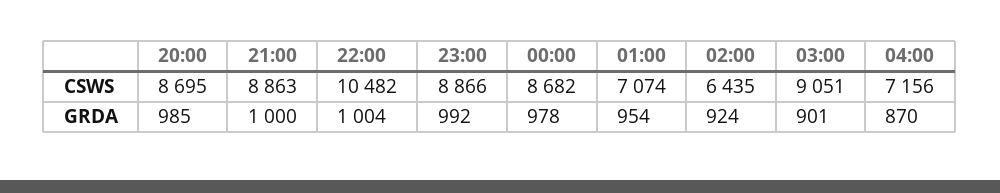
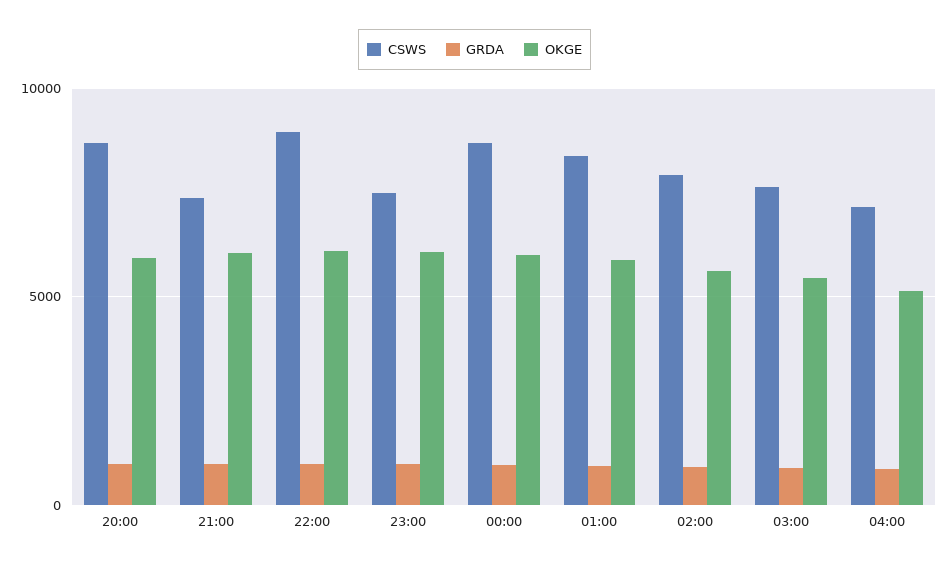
CSWS, 21:00: 8863 -> 7500
CSWS, 22:00: 10482 -> 9000
CSWS, 23:00: 8866 -> 7500
CSWS, 01:00: 7074 -> 8500
CSWS, 02:00: 6435 -> 8000
CSWS, 03:00: 9051 -> 7500
OKGE, 20:00: none -> 6000
OKGE, 21:00: none -> 6000
OKGE, 22:00: none -> 6000
OKGE, 23:00: none -> 6000
OKGE, 00:00: none -> 6000
OKGE, 01:00: none -> 6000
OKGE, 02:00: none -> 5500
OKGE, 03:00: none -> 5500
OKGE, 04:00: none -> 5000

